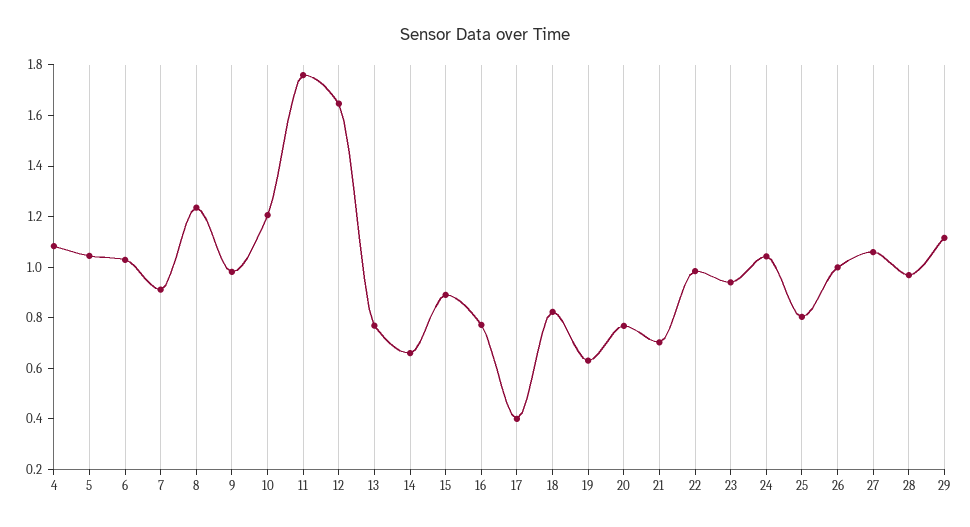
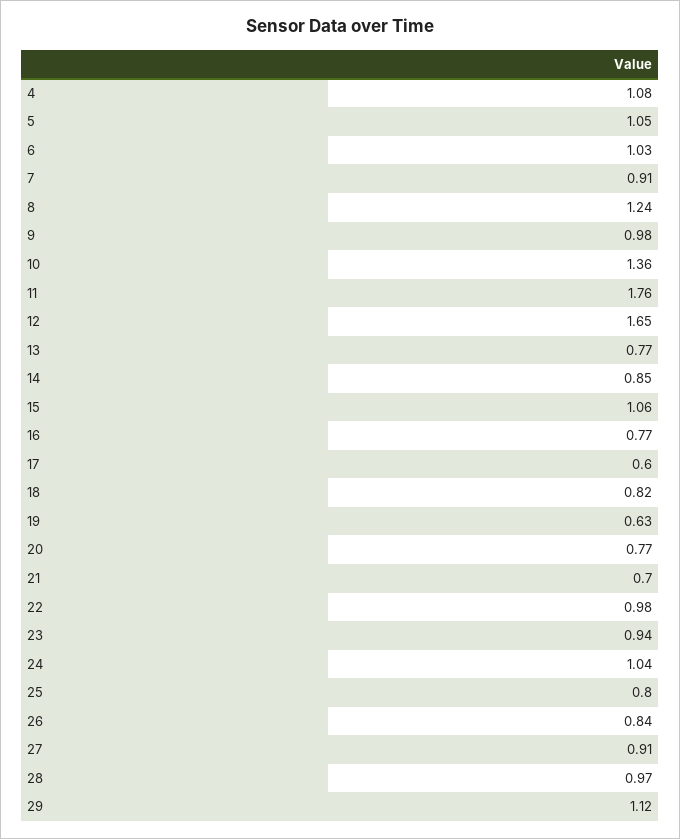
10: 1.2 -> 1.36
14: 0.65 -> 0.85
15: 0.9 -> 1.06
17: 0.4 -> 0.6
26: 1 -> 0.84
27: 1.05 -> 0.91

